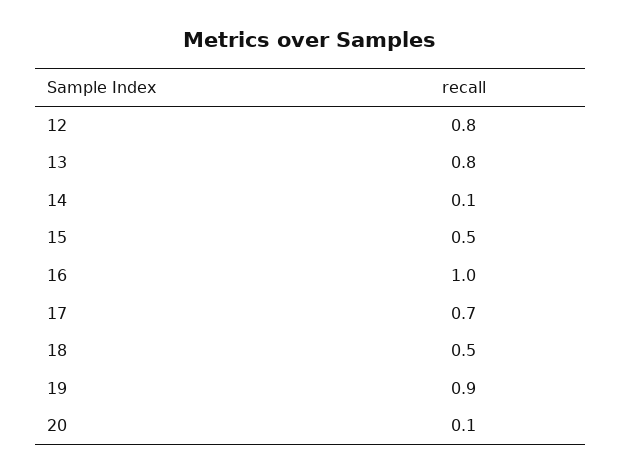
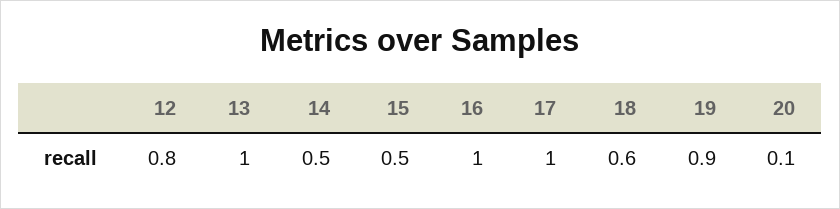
13: 0.8 -> 1
14: 0.1 -> 0.5
17: 0.7 -> 1
18: 0.5 -> 0.6

